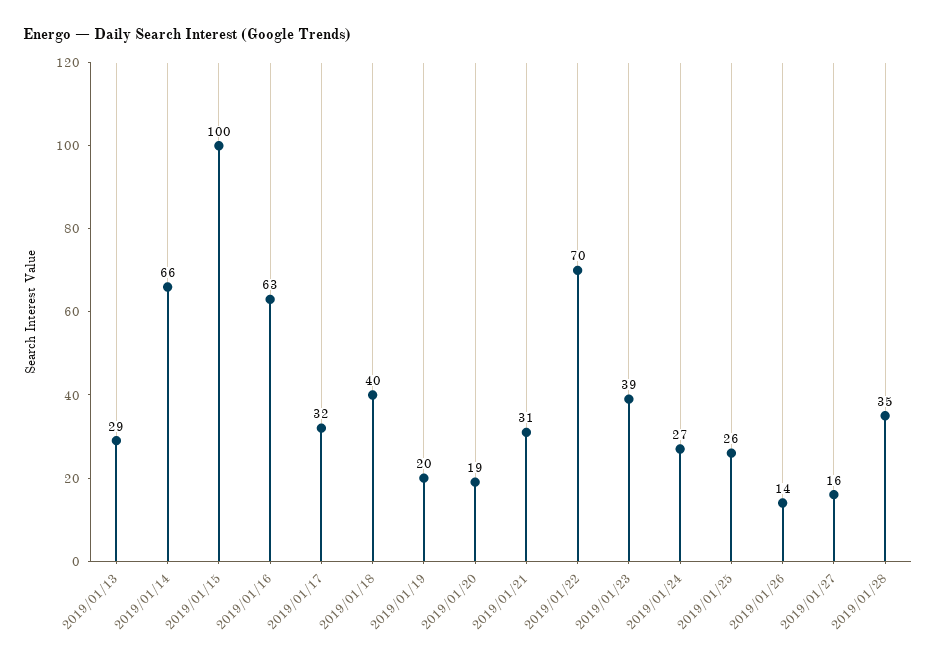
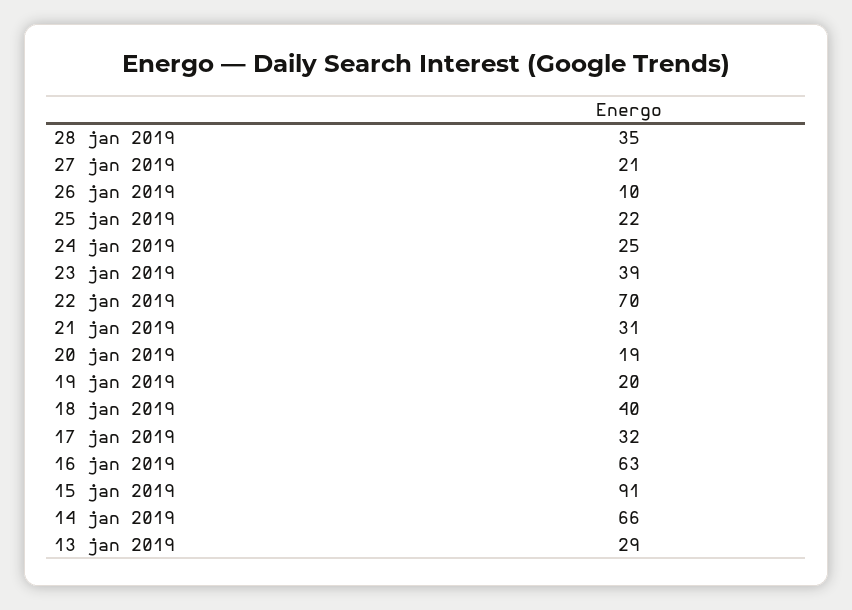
2019/01/15: 100 -> 91
2019/01/24: 27 -> 25
2019/01/25: 26 -> 22
2019/01/26: 14 -> 10
2019/01/27: 16 -> 21

